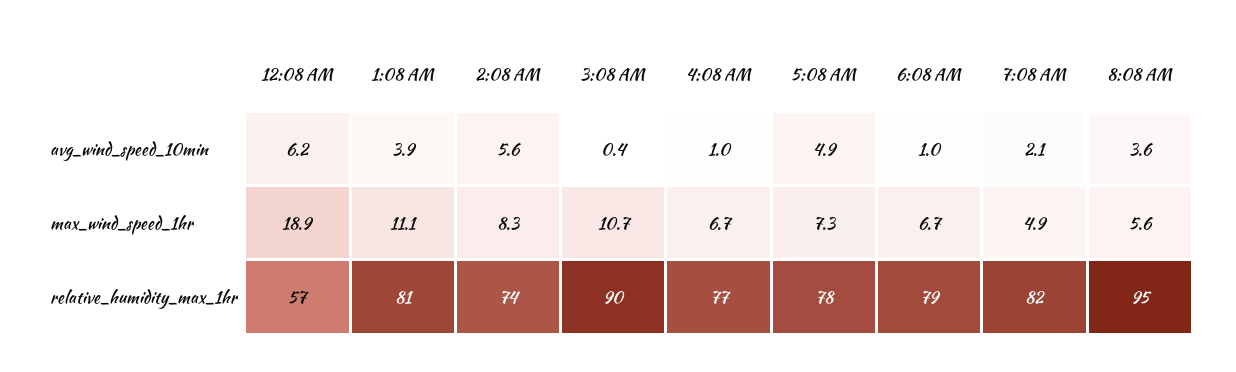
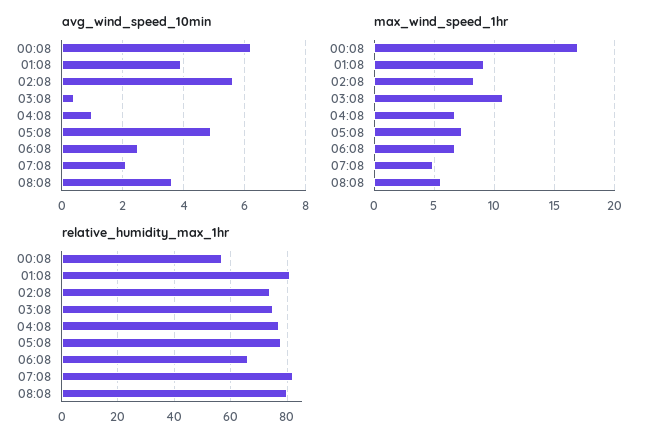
avg_wind_speed_10min, 6:08 AM: 1 -> 2.5
max_wind_speed_1hr, 12:08 AM: 18.9 -> 17
max_wind_speed_1hr, 1:08 AM: 11.1 -> 9
relative_humidity_max_1hr, 3:08 AM: 90 -> 75
relative_humidity_max_1hr, 6:08 AM: 79 -> 65
relative_humidity_max_1hr, 8:08 AM: 95 -> 80

